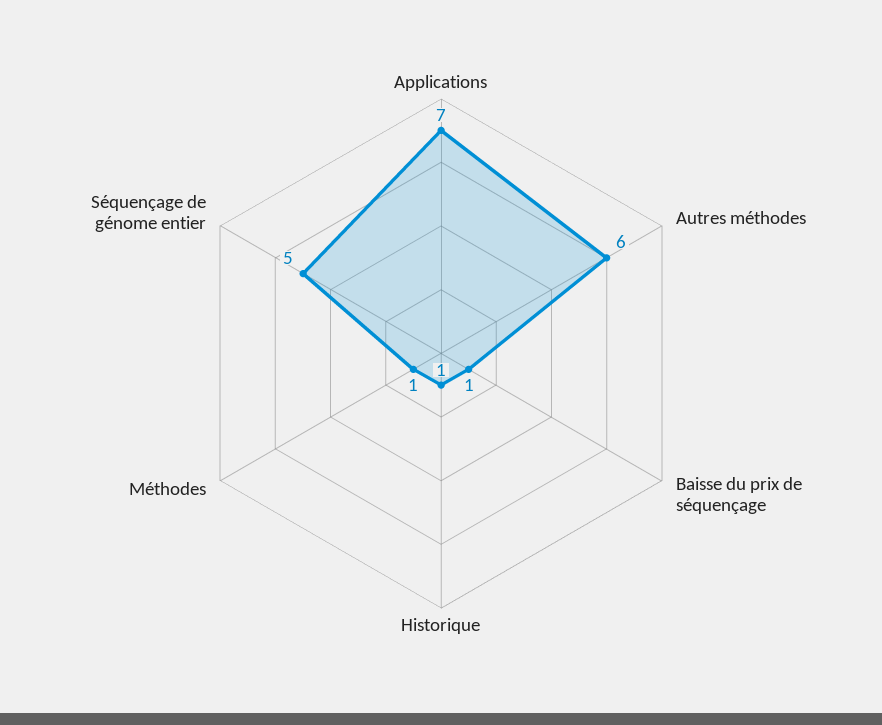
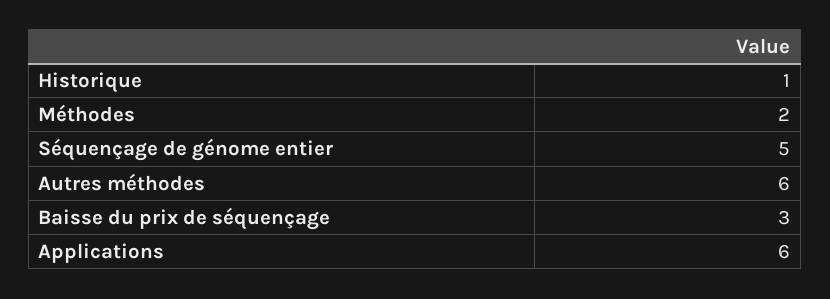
Applications: 7 -> 6
Baisse du prix de séquençage: 1 -> 3
Méthodes: 1 -> 2

